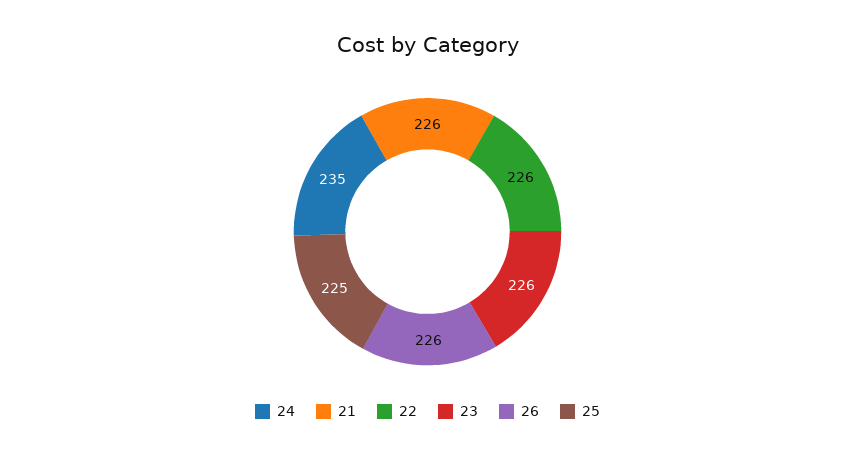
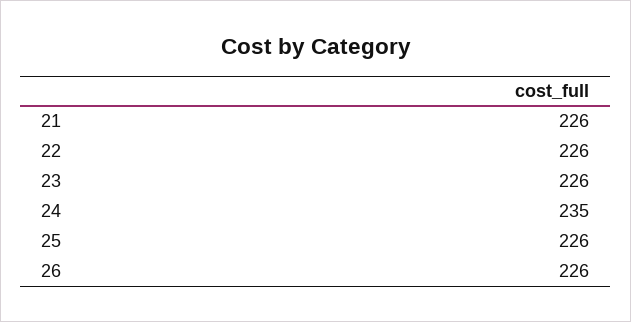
25: 225 -> 226

